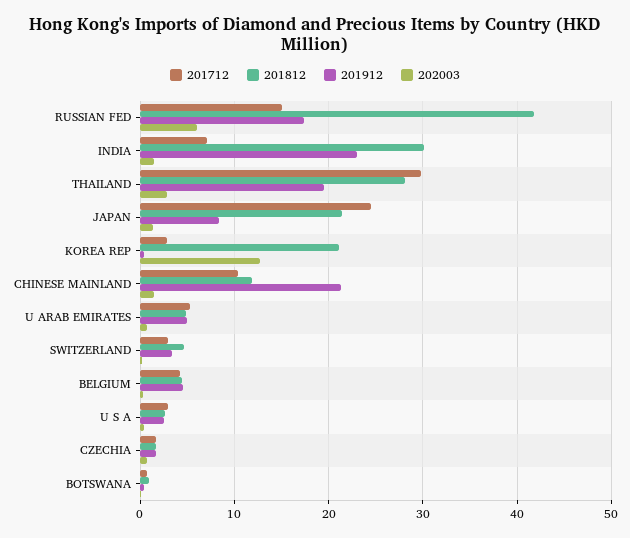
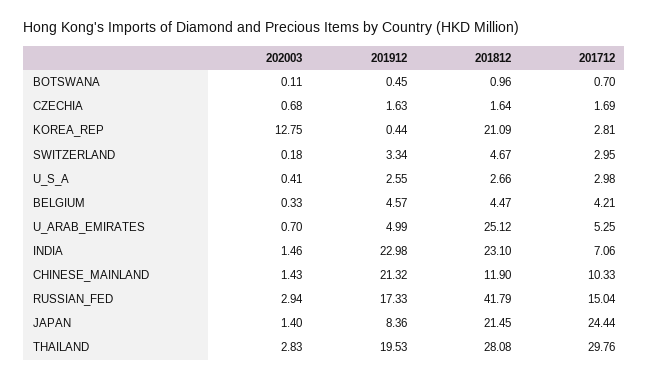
202003, RUSSIAN FED: 6 -> 2.94
201812, INDIA: 30 -> 23.1
201812, U ARAB EMIRATES: 5 -> 25.12

